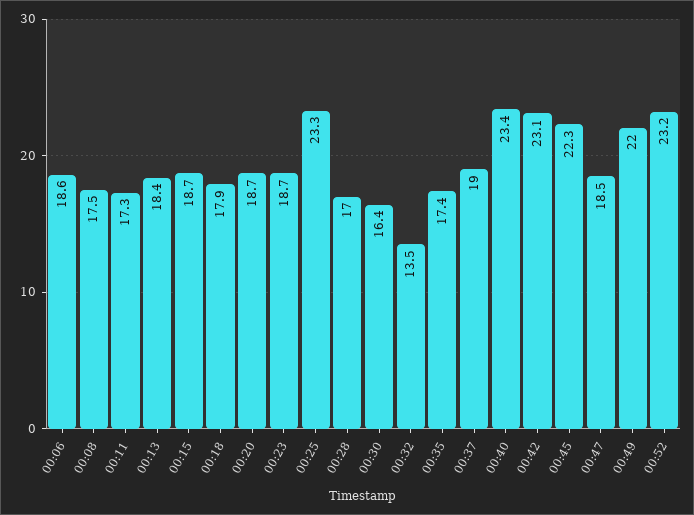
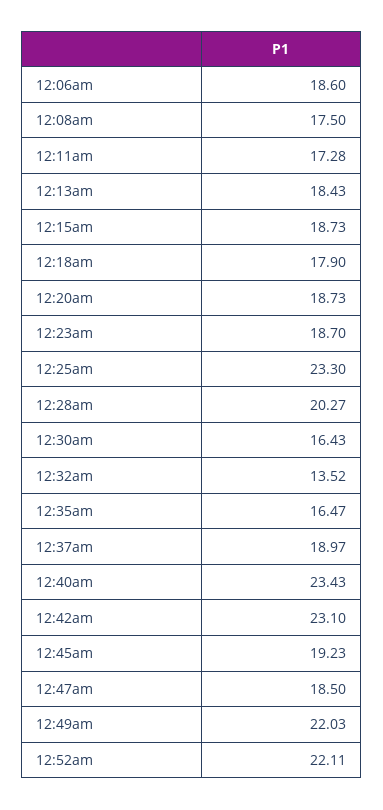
00:28: 17 -> 20.27
00:35: 17.4 -> 16.47
00:45: 22.3 -> 19.23
00:52: 23.2 -> 22.11

